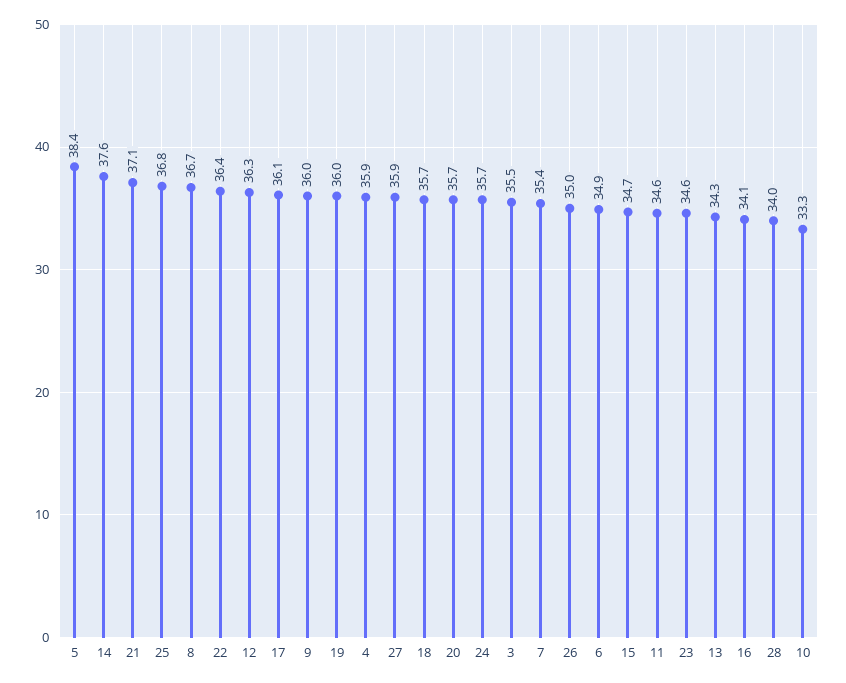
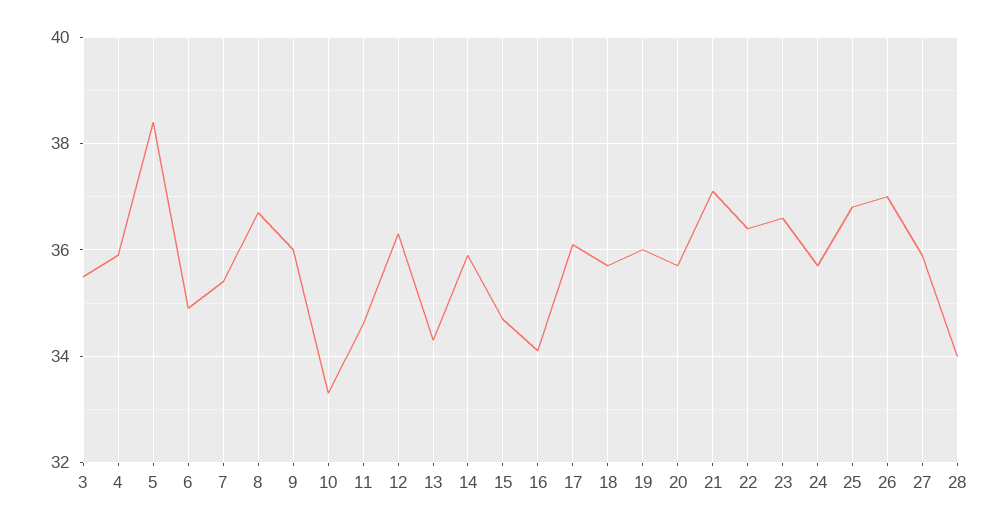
14: 37.6 -> 36
26: 35 -> 37
23: 34.6 -> 36.5

